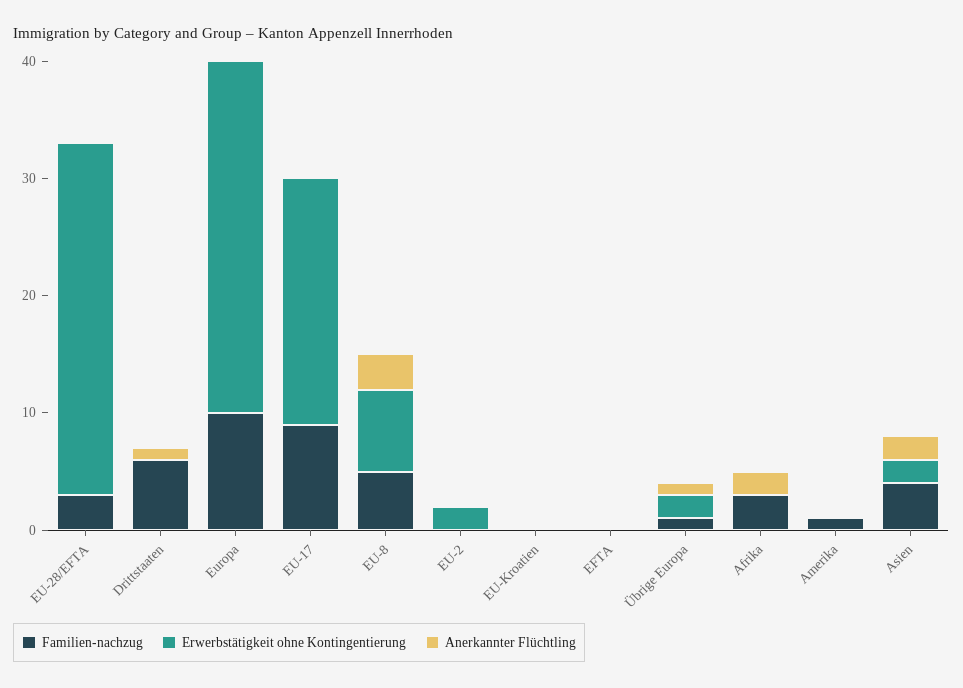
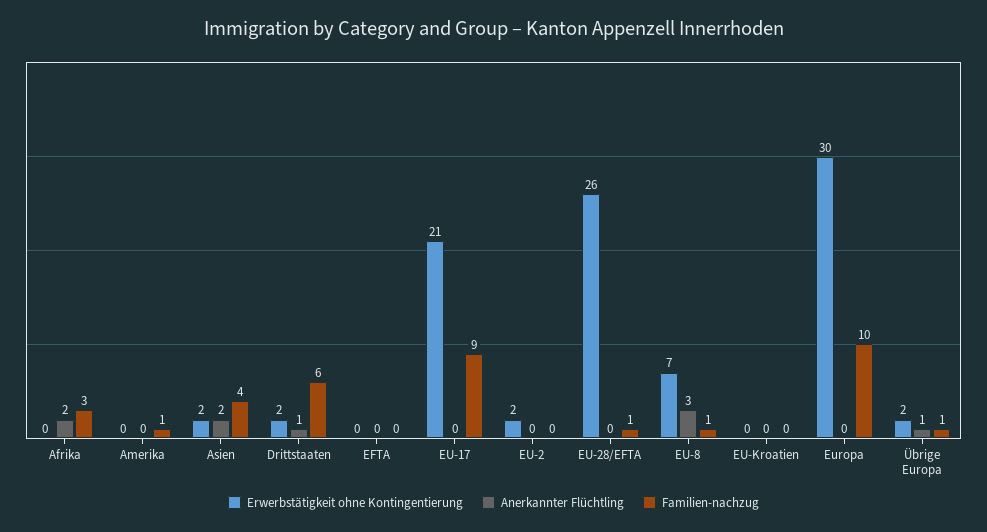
Familien-nachzug, EU-28/EFTA: 3 -> 1
Erwerbstätigkeit ohne Kontingentierung, EU-28/EFTA: 30 -> 26
Erwerbstätigkeit ohne Kontingentierung, Drittstaaten: 0 -> 2
Familien-nachzug, EU-8: 5 -> 1

